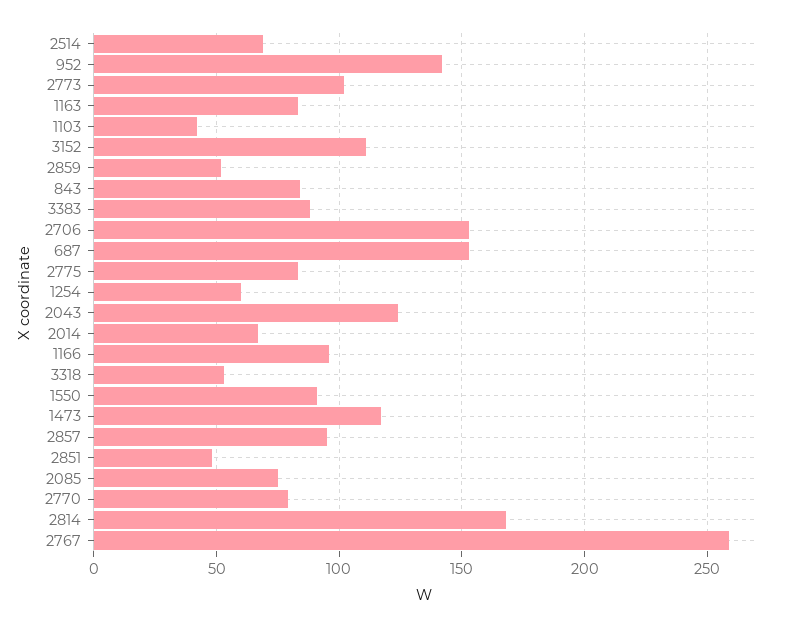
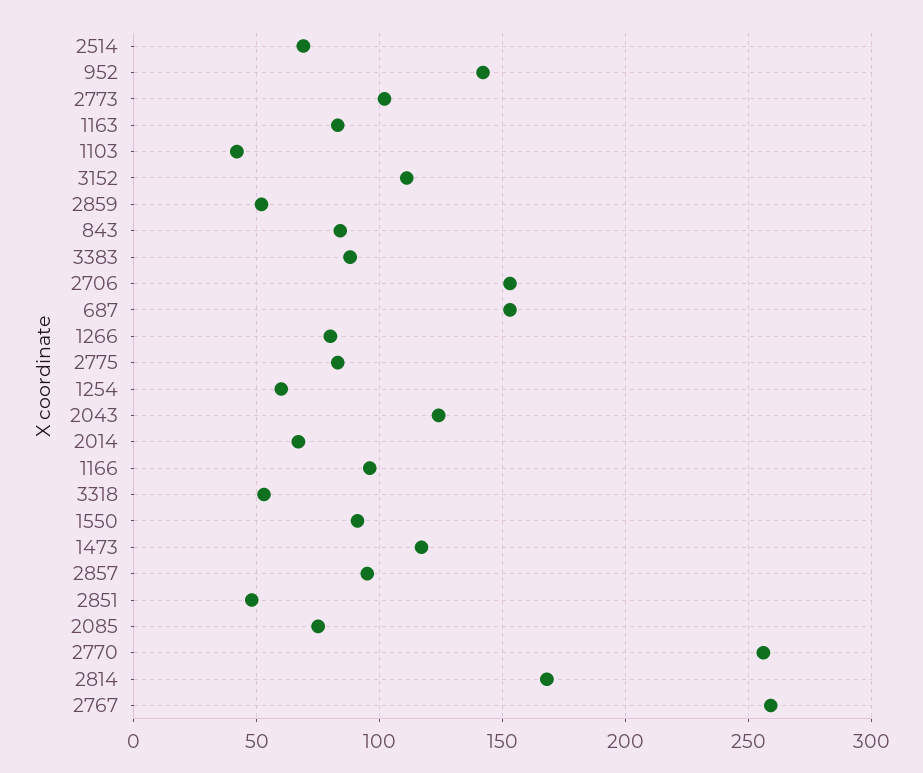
2770: 80 -> 255
1266: none -> 80

